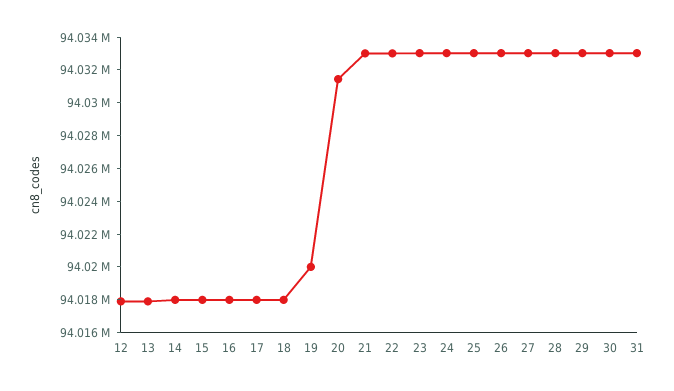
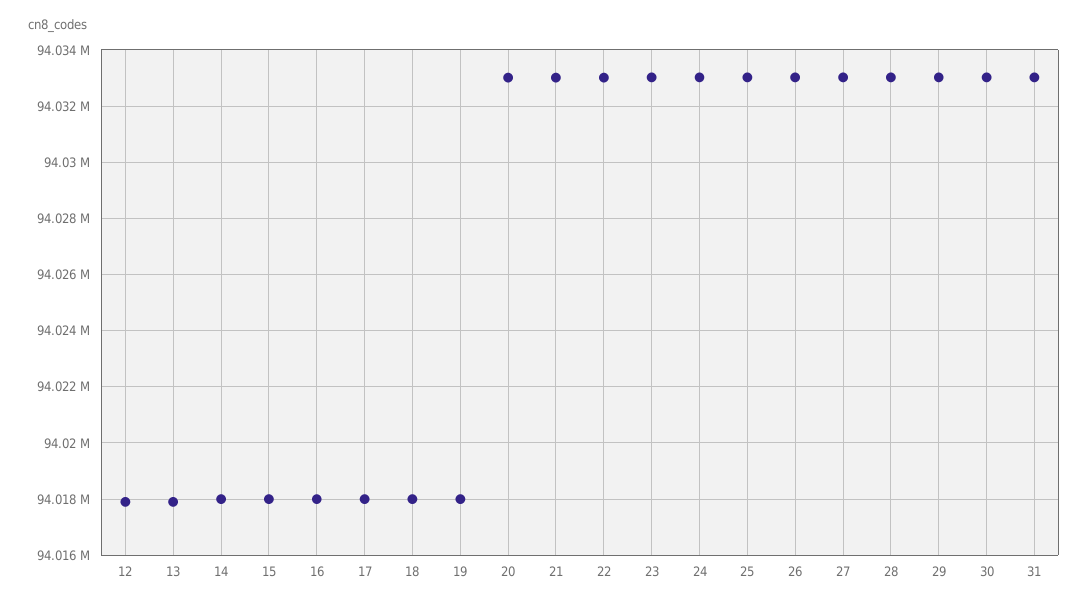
19: 94020000 -> 94018000
20: 94031500 -> 94033000

